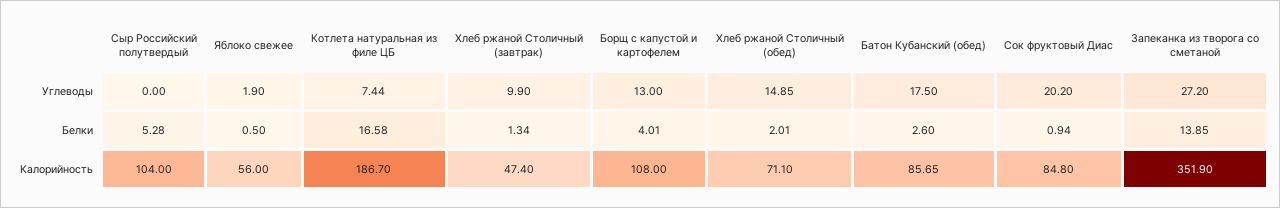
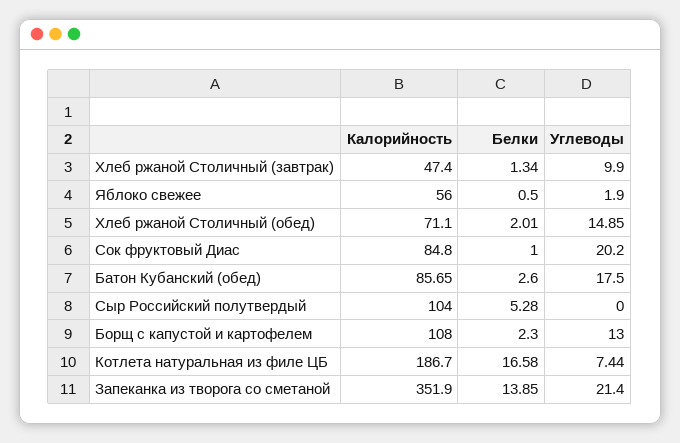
Запеканка из творога со сметаной, Углеводы: 27.2 -> 21.4
Борщ с капустой и картофелем, Белки: 4.01 -> 2.3
Сок фруктовый Диас, Белки: 0.94 -> 1

